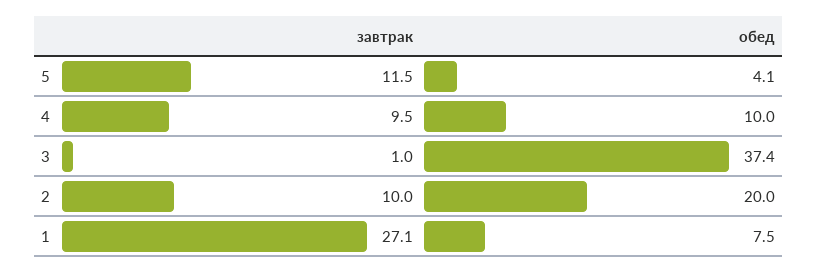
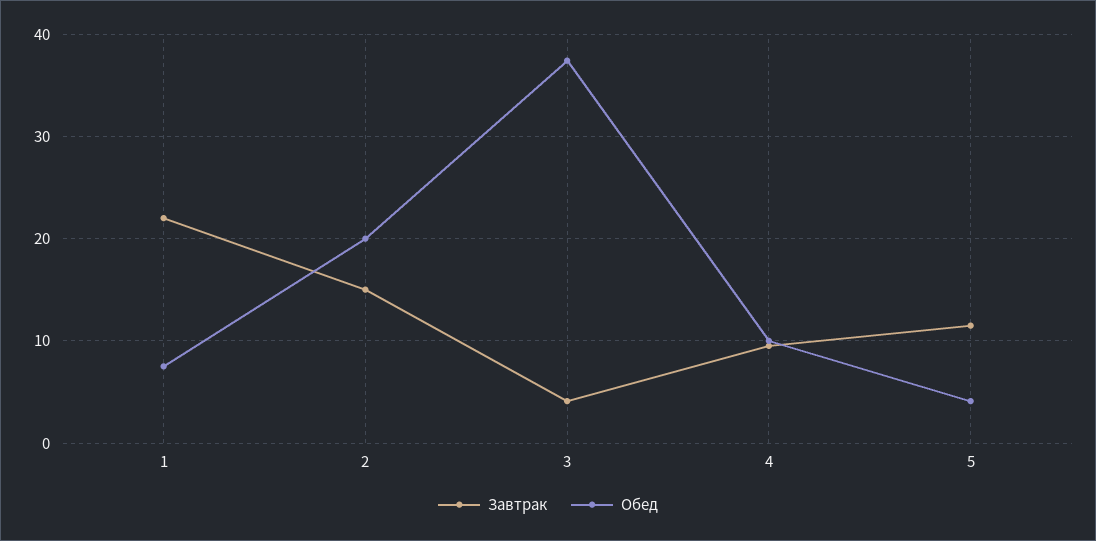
завтрак, 3: 1 -> 4
завтрак, 2: 10 -> 15
завтрак, 1: 27.1 -> 22

